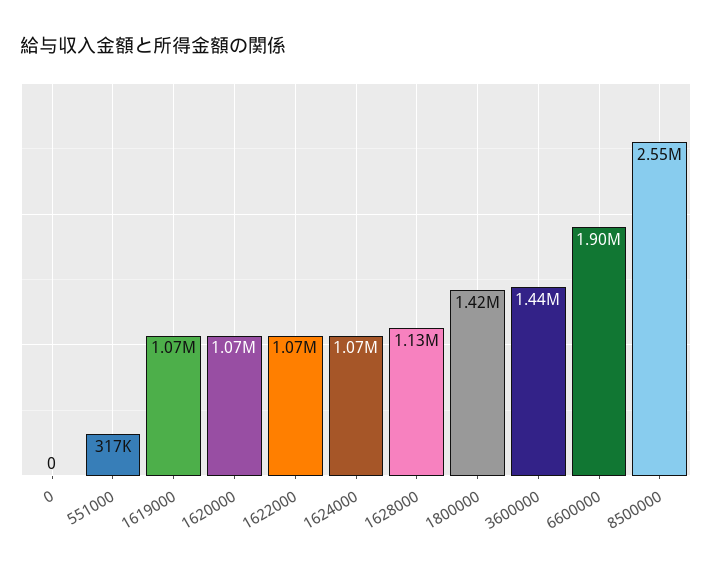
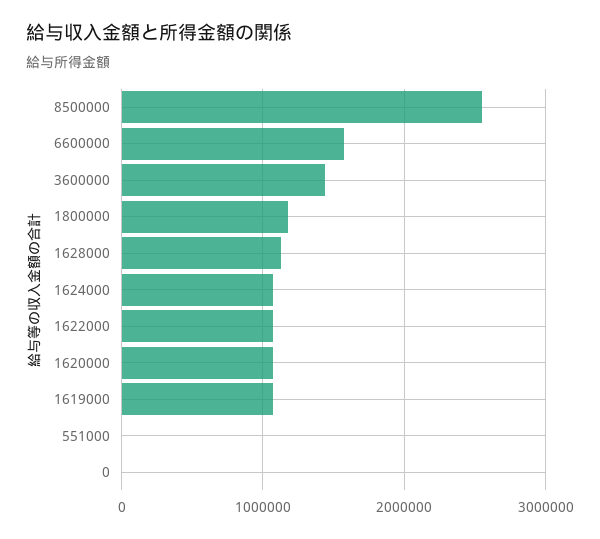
551000: 317000 -> 0
1800000: 1420000 -> 1200000
6600000: 1900000 -> 1600000

